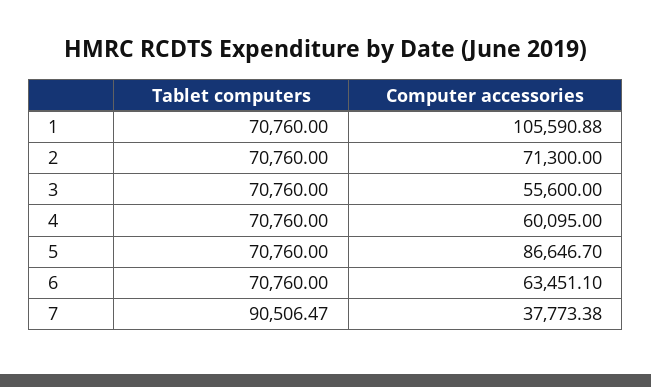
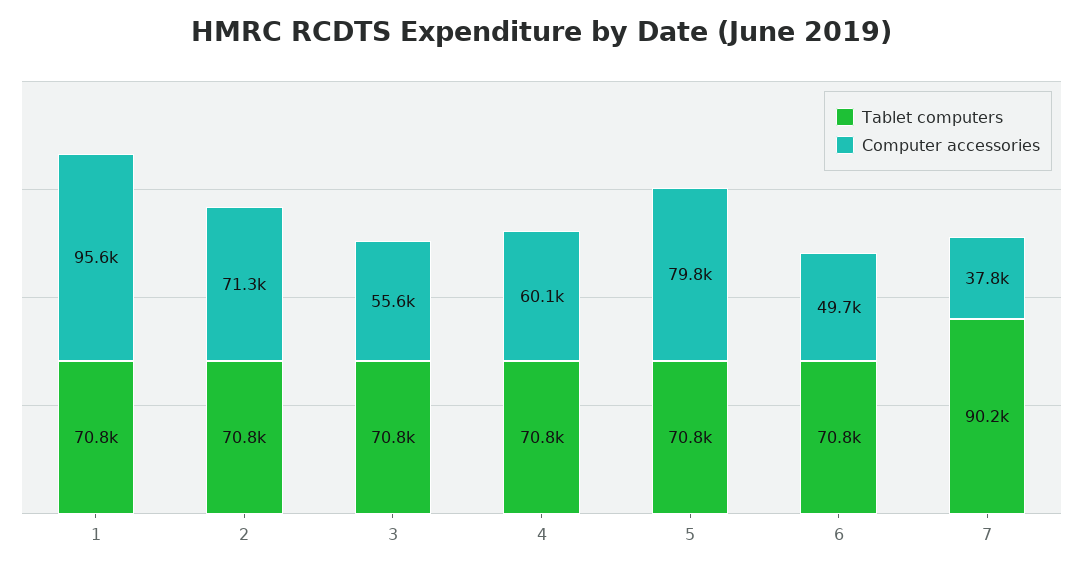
Computer accessories, 1: 105590.88 -> 95600
Computer accessories, 5: 86646.7 -> 79800
Computer accessories, 6: 63451.1 -> 49700
Tablet computers, 7: 90506.47 -> 90200

